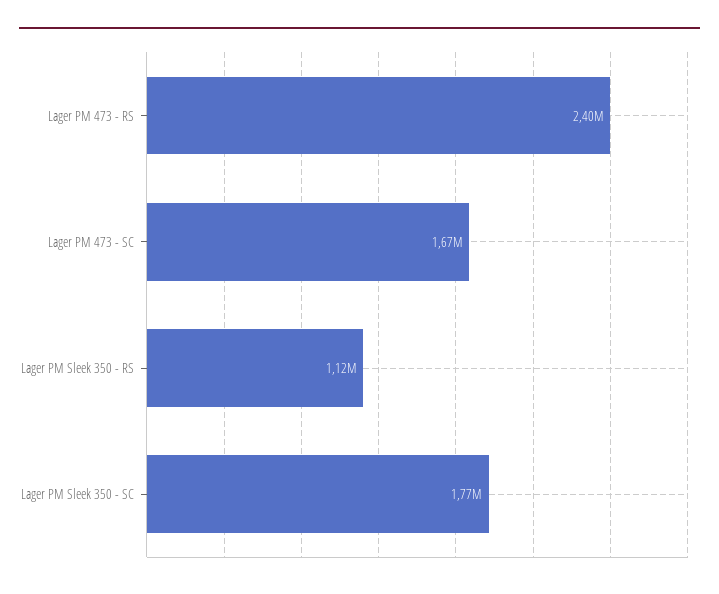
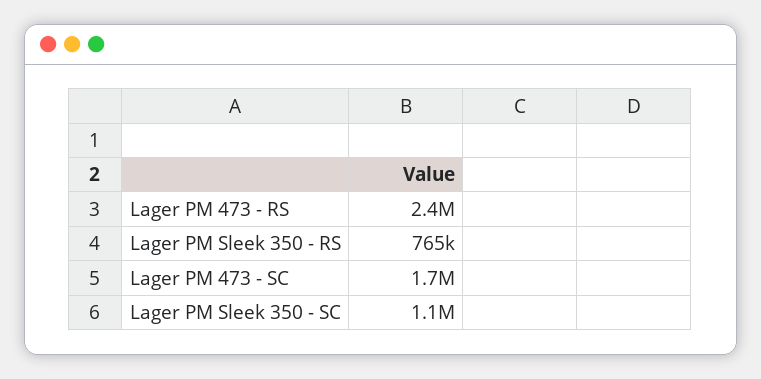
Lager PM Sleek 350 - RS: 1120000 -> 765000
Lager PM Sleek 350 - SC: 1770000 -> 1100000

